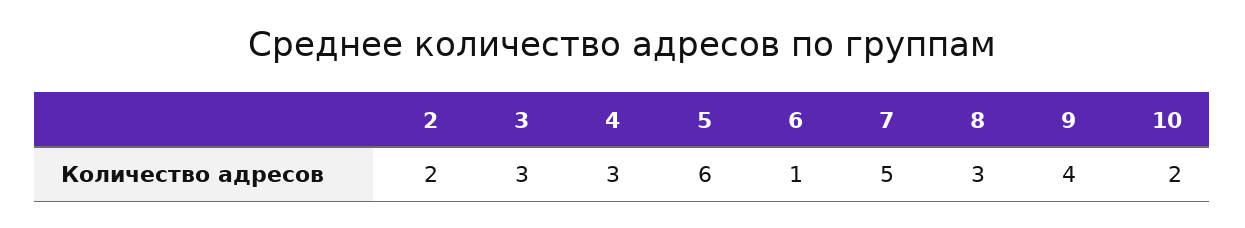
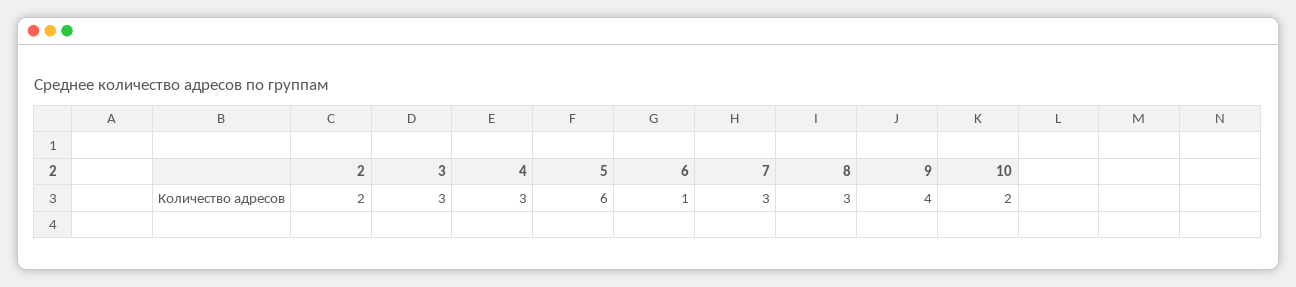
7: 5 -> 3

